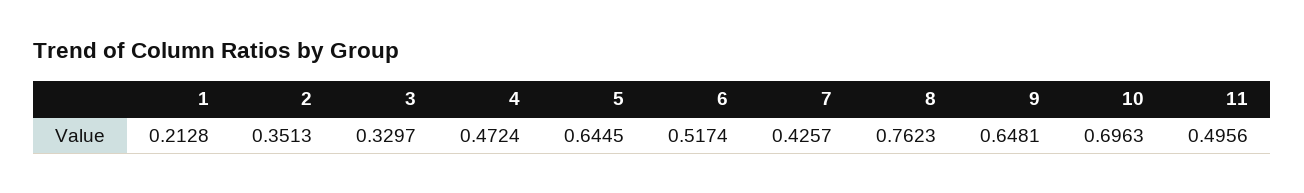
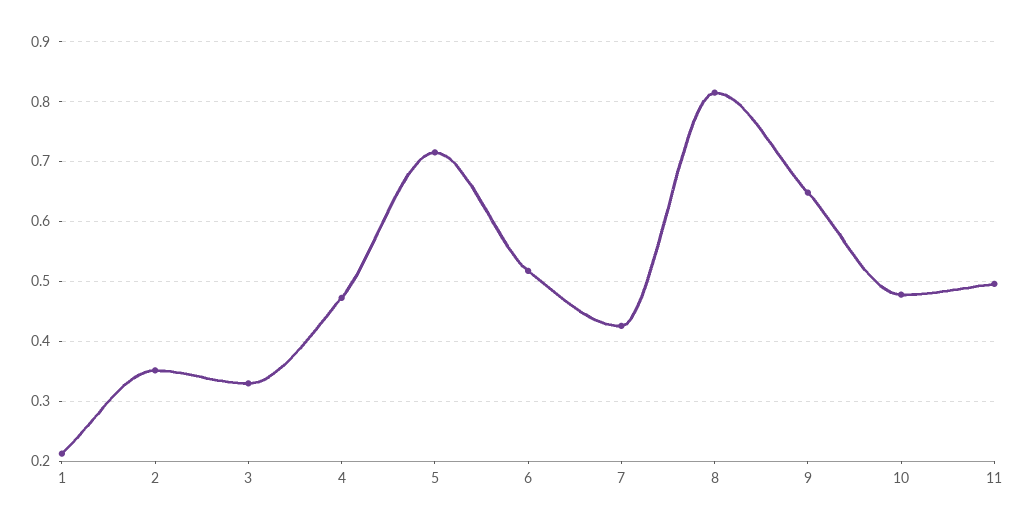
5: 0.6445 -> 0.72
8: 0.7623 -> 0.82
10: 0.6963 -> 0.48

